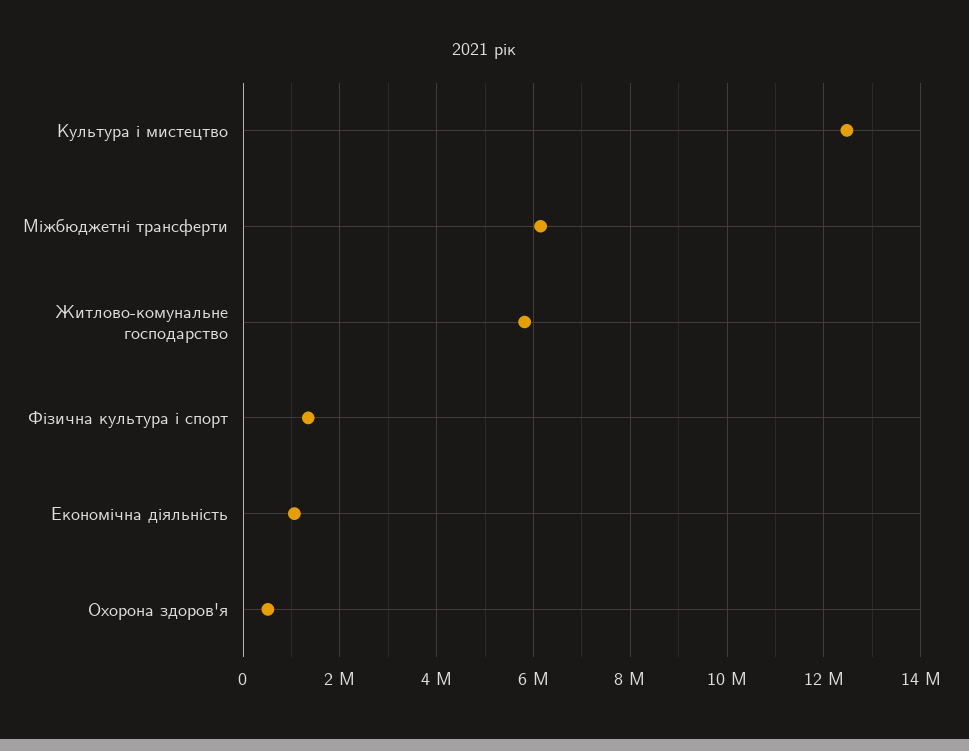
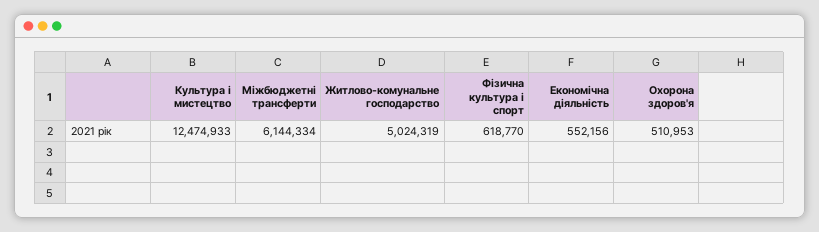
Житлово-комунальне господарство: 5800000 -> 5024319
Фізична культура і спорт: 1400000 -> 618770
Економічна діяльність: 1000000 -> 552156

